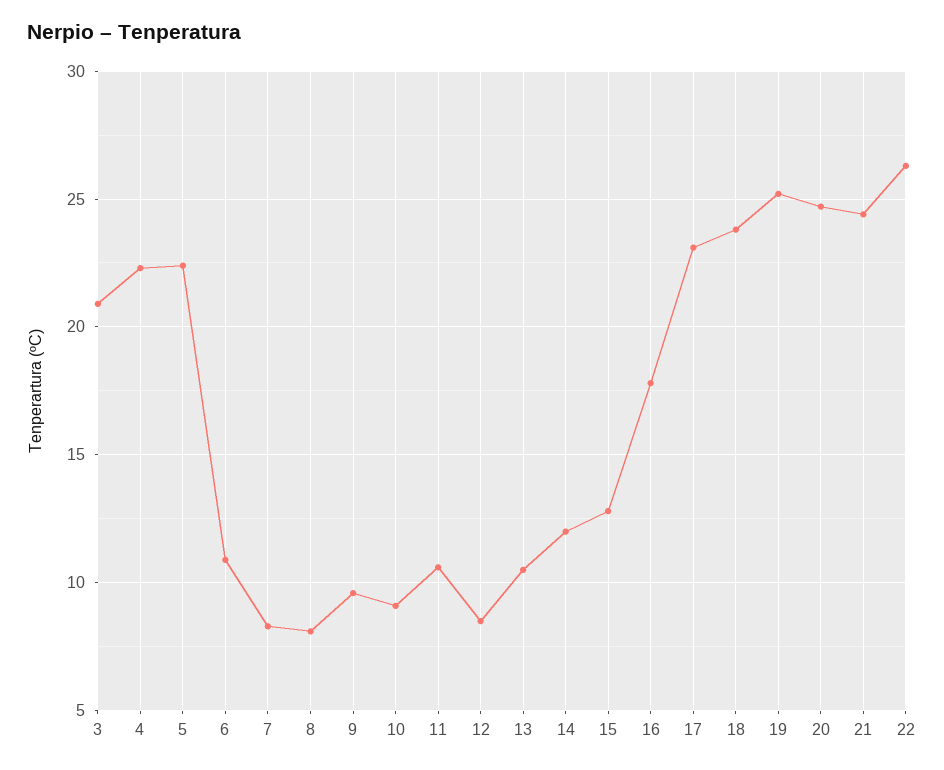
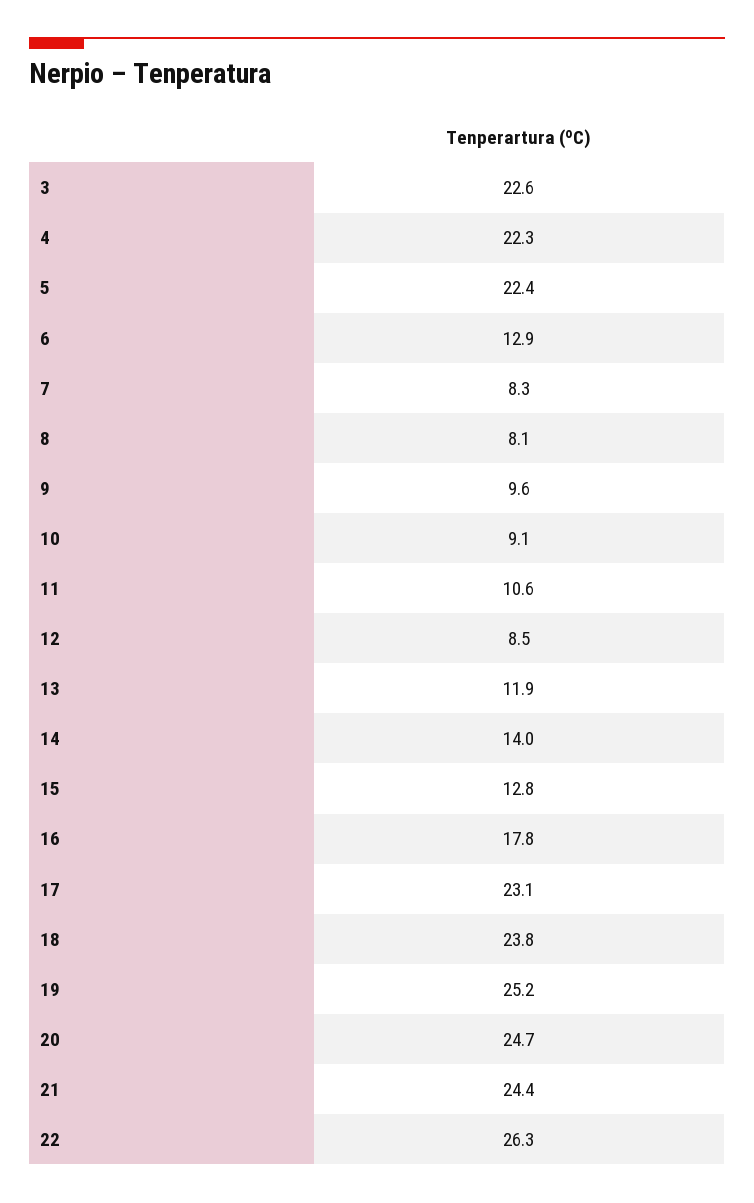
3: 21 -> 22.6
6: 11 -> 12.9
13: 10.5 -> 11.9
14: 12 -> 14

